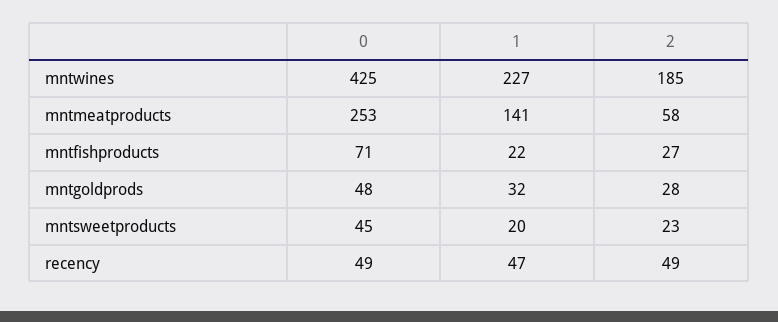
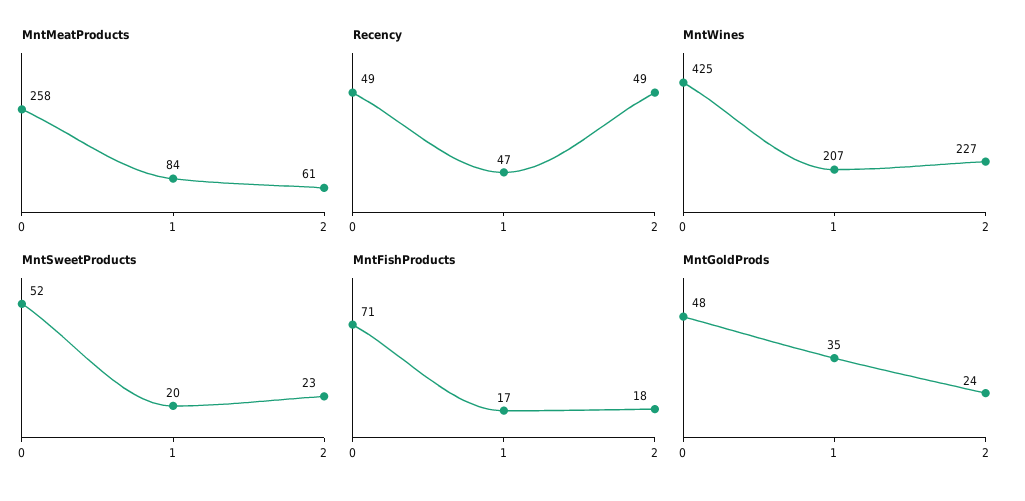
mntwines, 1: 227 -> 207
mntwines, 2: 185 -> 227
mntmeatproducts, 0: 253 -> 258
mntmeatproducts, 1: 141 -> 84
mntmeatproducts, 2: 58 -> 61
mntfishproducts, 1: 22 -> 17
mntfishproducts, 2: 27 -> 18
mntgoldprods, 1: 32 -> 35
mntgoldprods, 2: 28 -> 24
mntsweetproducts, 0: 45 -> 52

